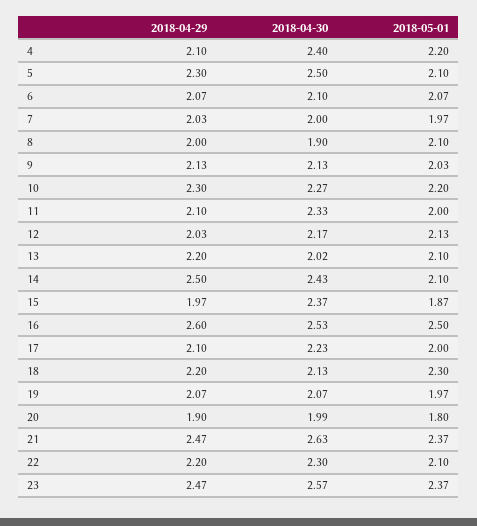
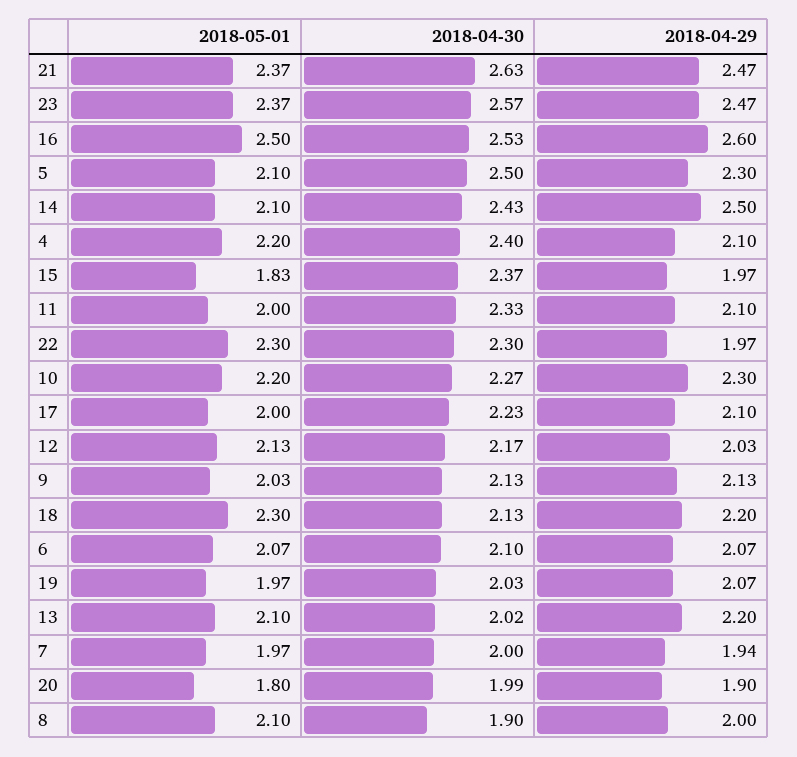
2018-04-29, 7: 2.03 -> 1.94
2018-05-01, 15: 1.87 -> 1.83
2018-04-30, 19: 2.07 -> 2.03
2018-04-29, 22: 2.2 -> 1.97
2018-05-01, 22: 2.1 -> 2.3

